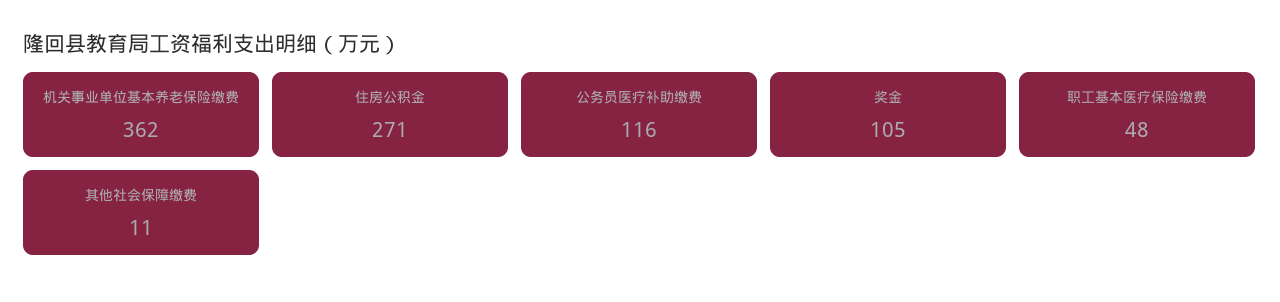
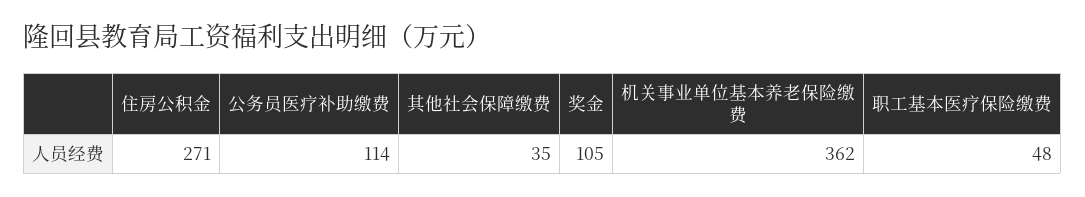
公务员医疗补助缴费: 116 -> 114
其他社会保障缴费: 11 -> 35

